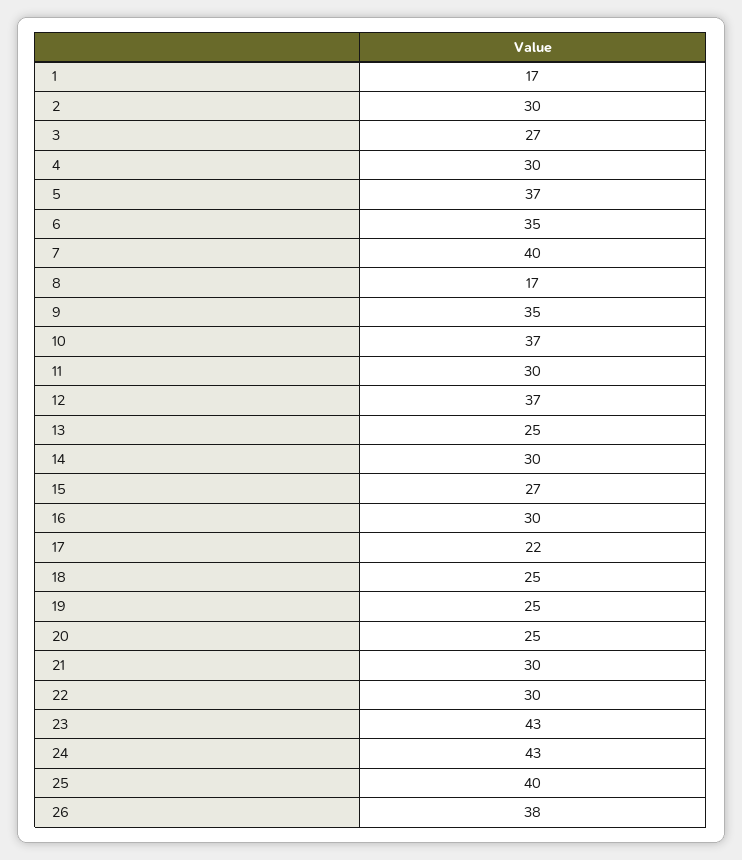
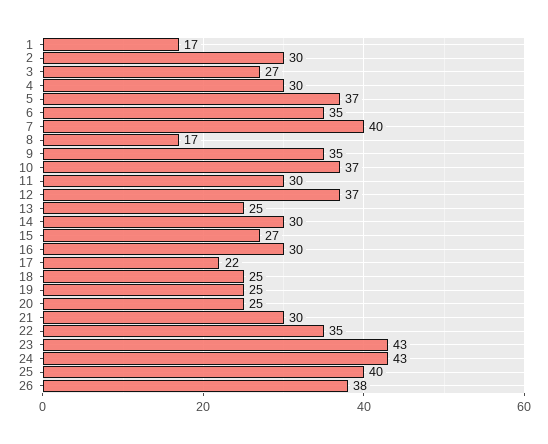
22: 30 -> 35

